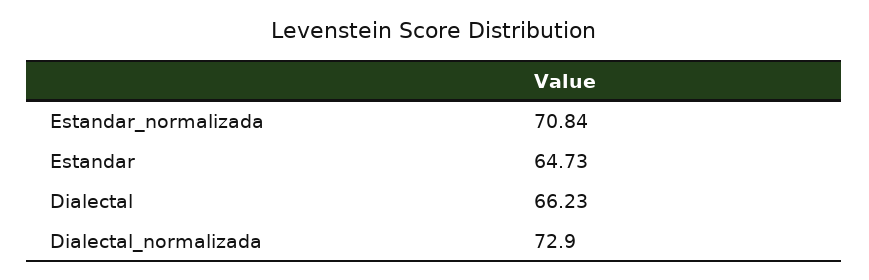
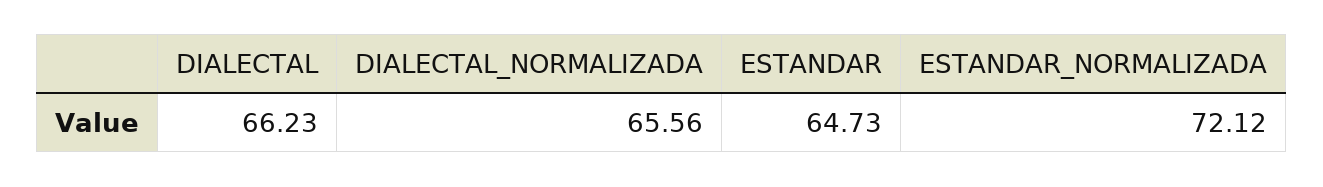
Estandar_normalizada: 70.84 -> 72.12
Dialectal_normalizada: 72.9 -> 65.56

